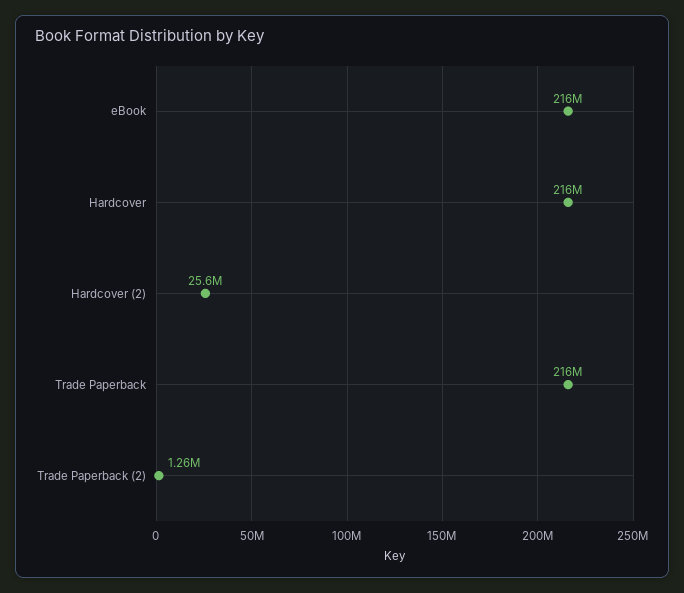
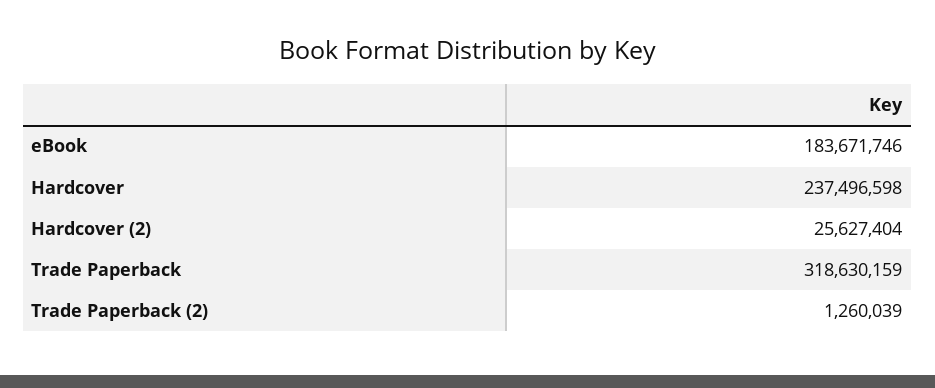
eBook: 216000000 -> 183671746
Hardcover: 216000000 -> 237496598
Trade Paperback: 216000000 -> 318630159

